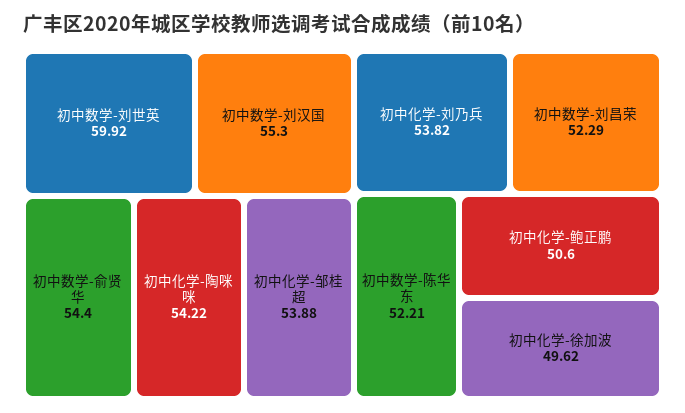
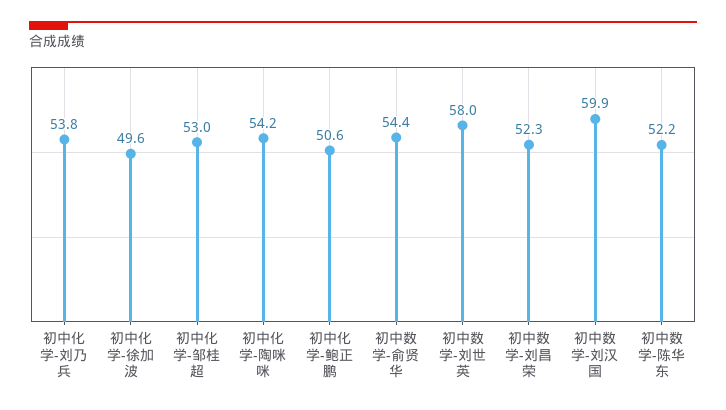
初中数学-刘世英: 59.92 -> 58
初中数学-刘汉国: 55.3 -> 59.9
初中化学-邹桂超: 53.88 -> 53

